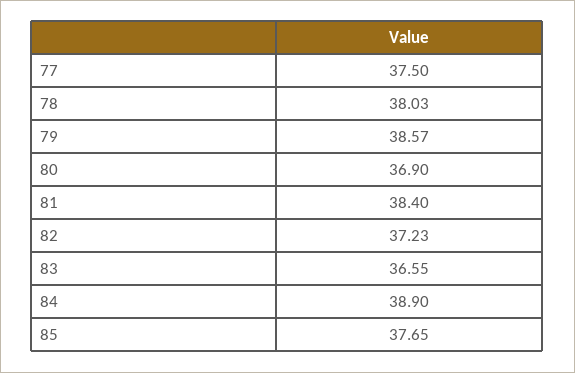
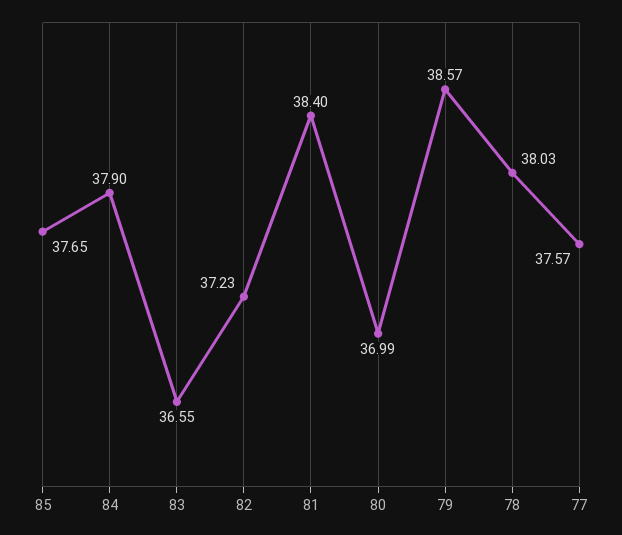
77: 37.5 -> 37.57
80: 36.9 -> 36.99
84: 38.9 -> 37.9

